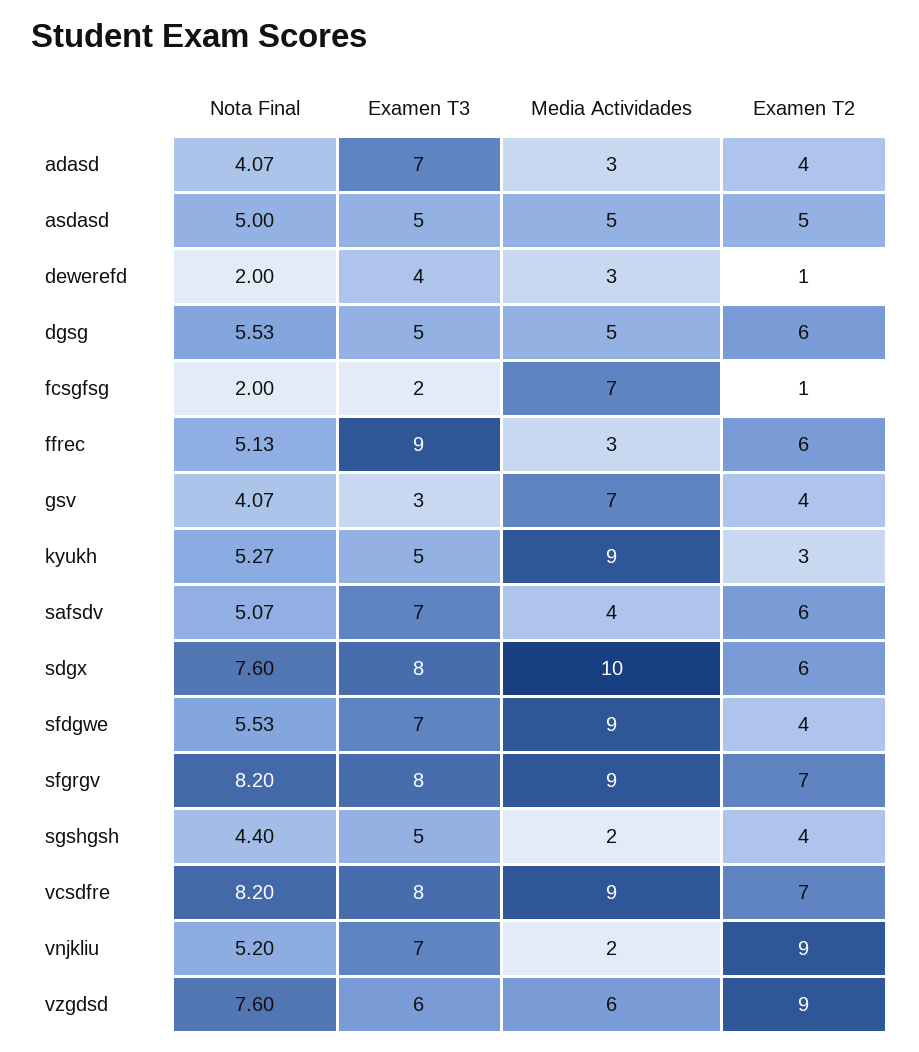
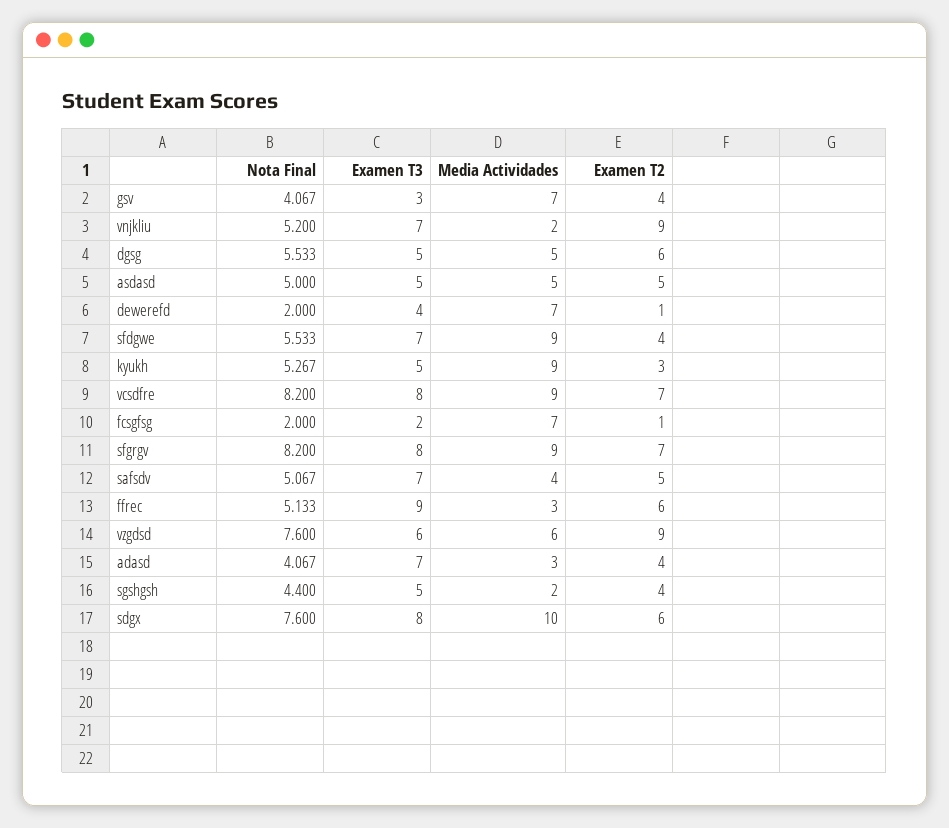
Media Actividades, dewerefd: 3 -> 7
Examen T2, safsdv: 6 -> 5

